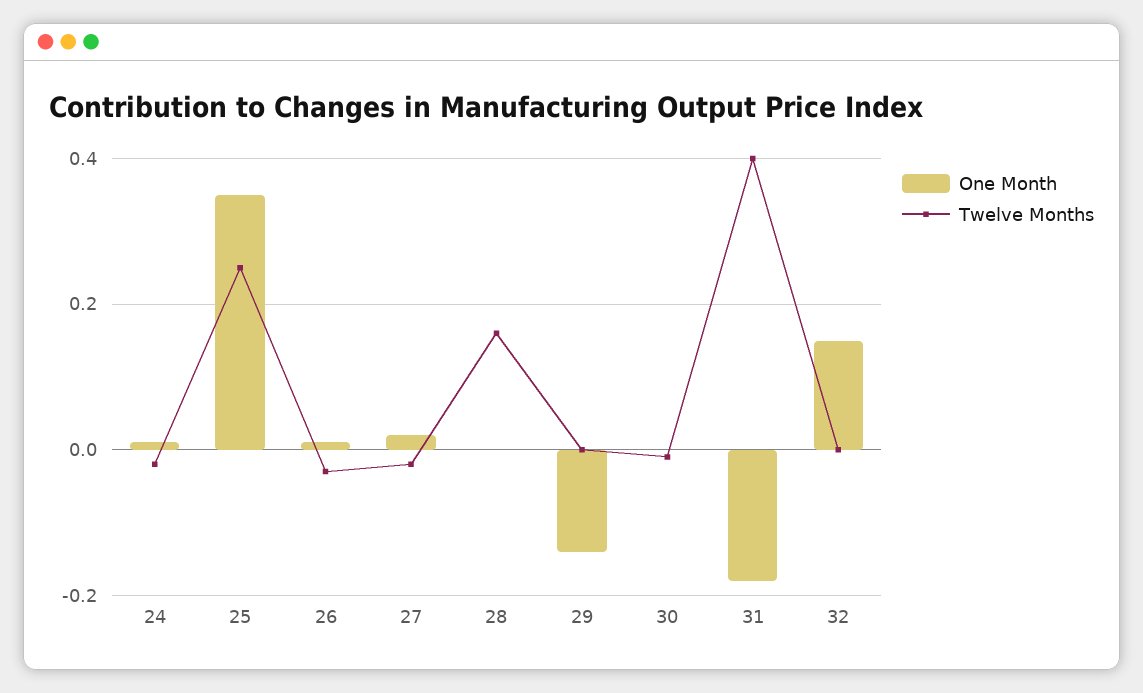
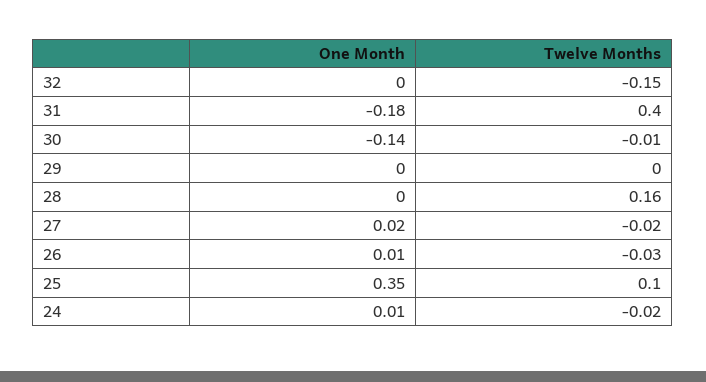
Twelve Months, 25: 0.25 -> 0.1
One Month, 29: -0.15 -> 0
One Month, 30: 0 -> -0.14
One Month, 32: 0.15 -> 0
Twelve Months, 32: 0 -> -0.15

